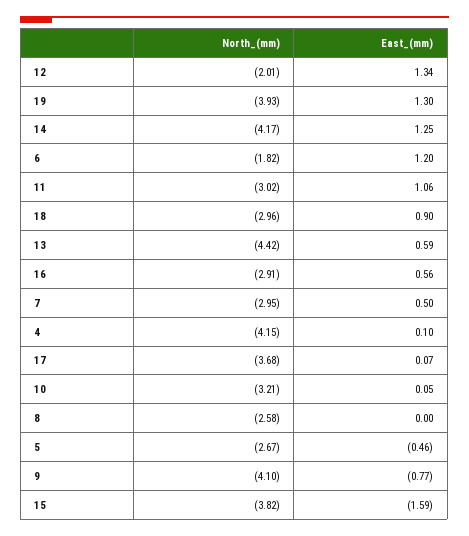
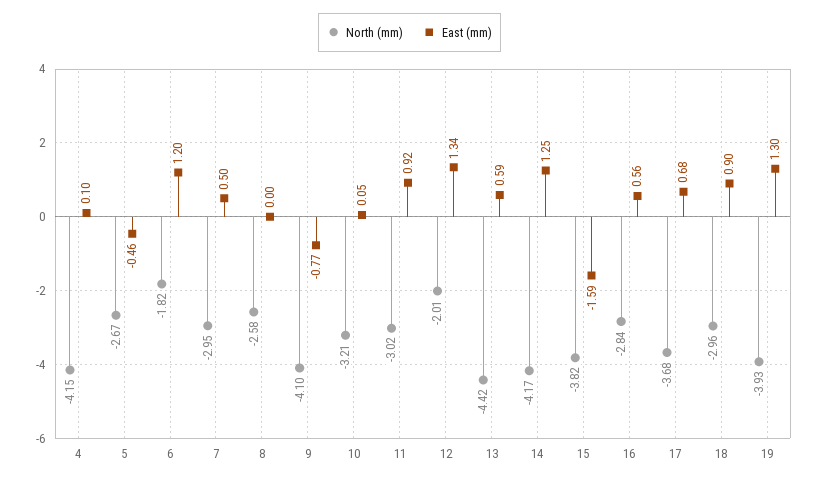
East_(mm), 11: 1.06 -> 0.92
North_(mm), 16: -2.91 -> -2.84
East_(mm), 17: 0.07 -> 0.68

